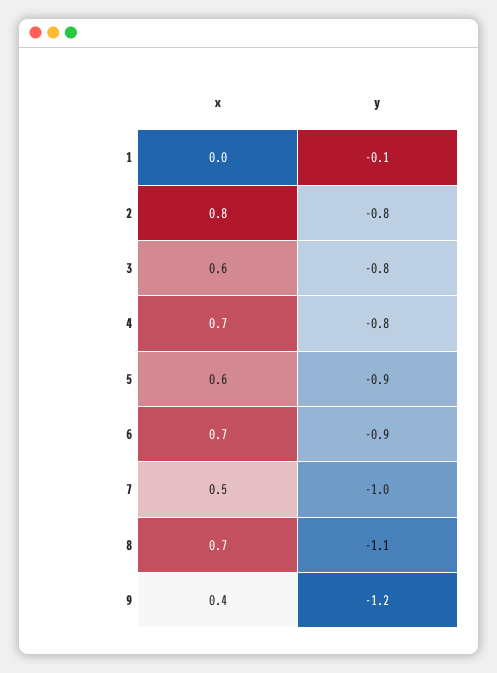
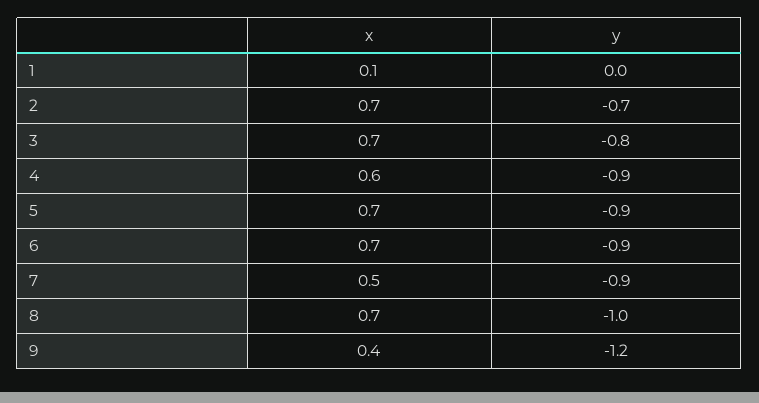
x, 1: 0 -> 0.1
y, 1: -0.1 -> 0
x, 2: 0.8 -> 0.7
y, 2: -0.8 -> -0.7
x, 3: 0.6 -> 0.7
x, 4: 0.7 -> 0.6
y, 4: -0.8 -> -0.9
x, 5: 0.6 -> 0.7
y, 7: -1 -> -0.9
y, 8: -1.1 -> -1

